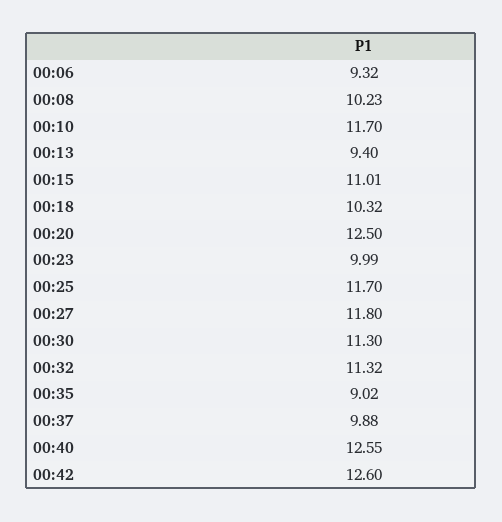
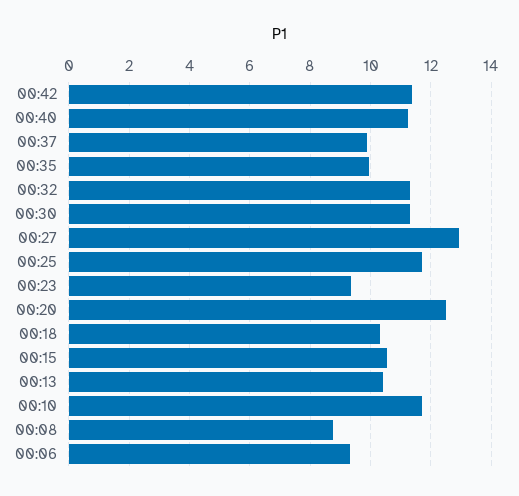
00:08: 10.23 -> 8.8
00:13: 9.4 -> 10.4
00:15: 11.01 -> 10.6
00:23: 9.99 -> 9.4
00:27: 11.8 -> 13
00:35: 9.02 -> 10
00:40: 12.55 -> 11.2
00:42: 12.6 -> 11.4

